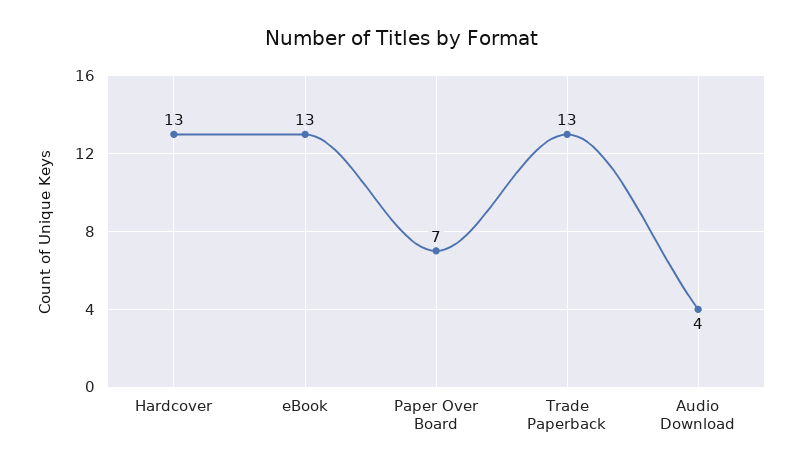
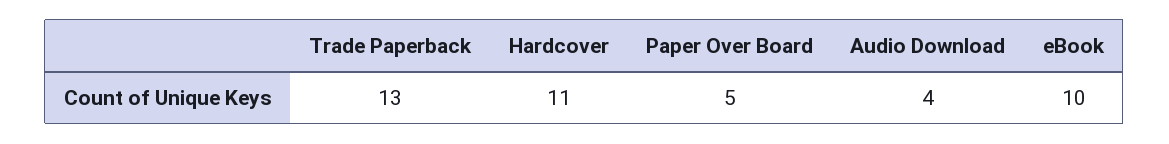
Hardcover: 13 -> 11
eBook: 13 -> 10
Paper Over Board: 7 -> 5

